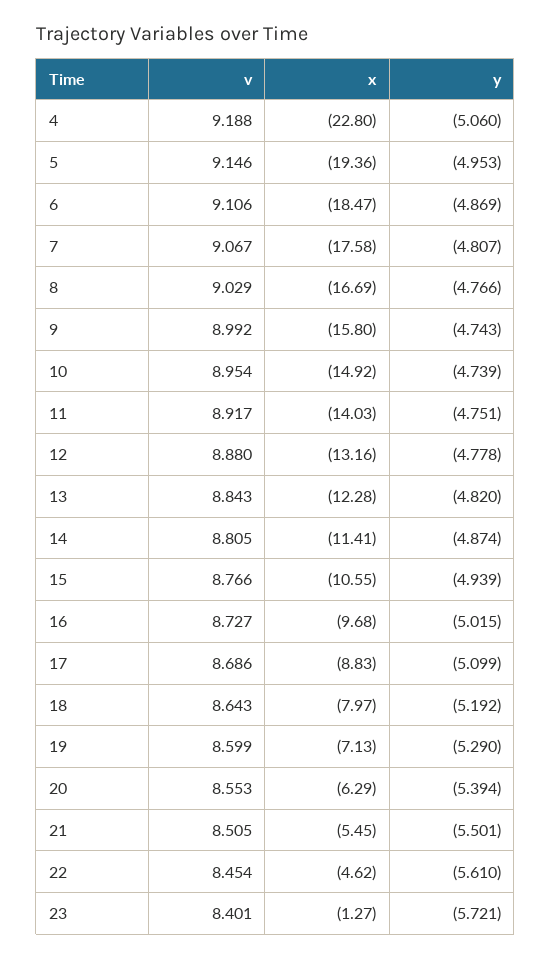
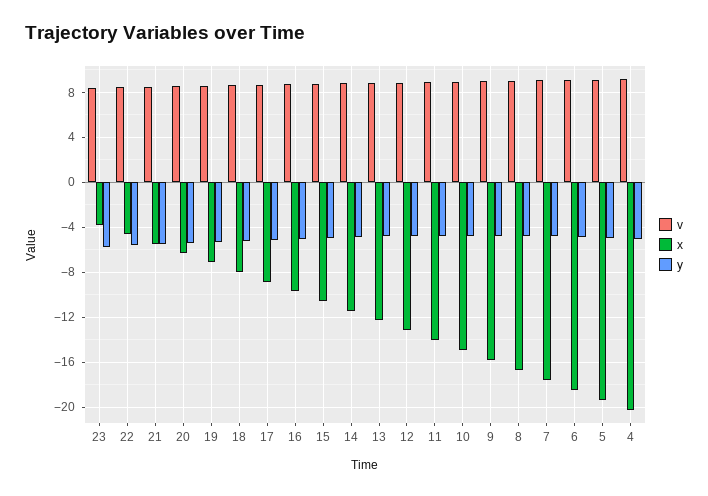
x, 4: -22.8 -> -20
x, 23: -1.27 -> -4

